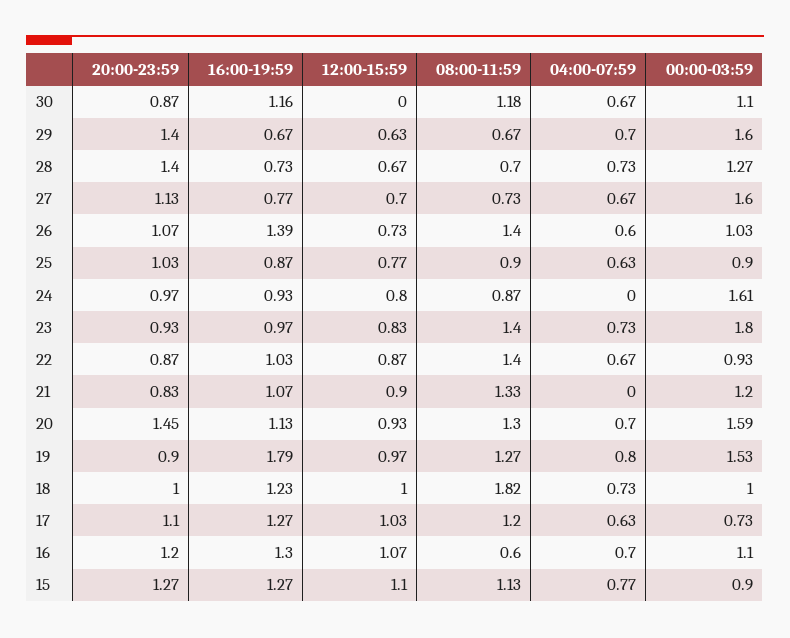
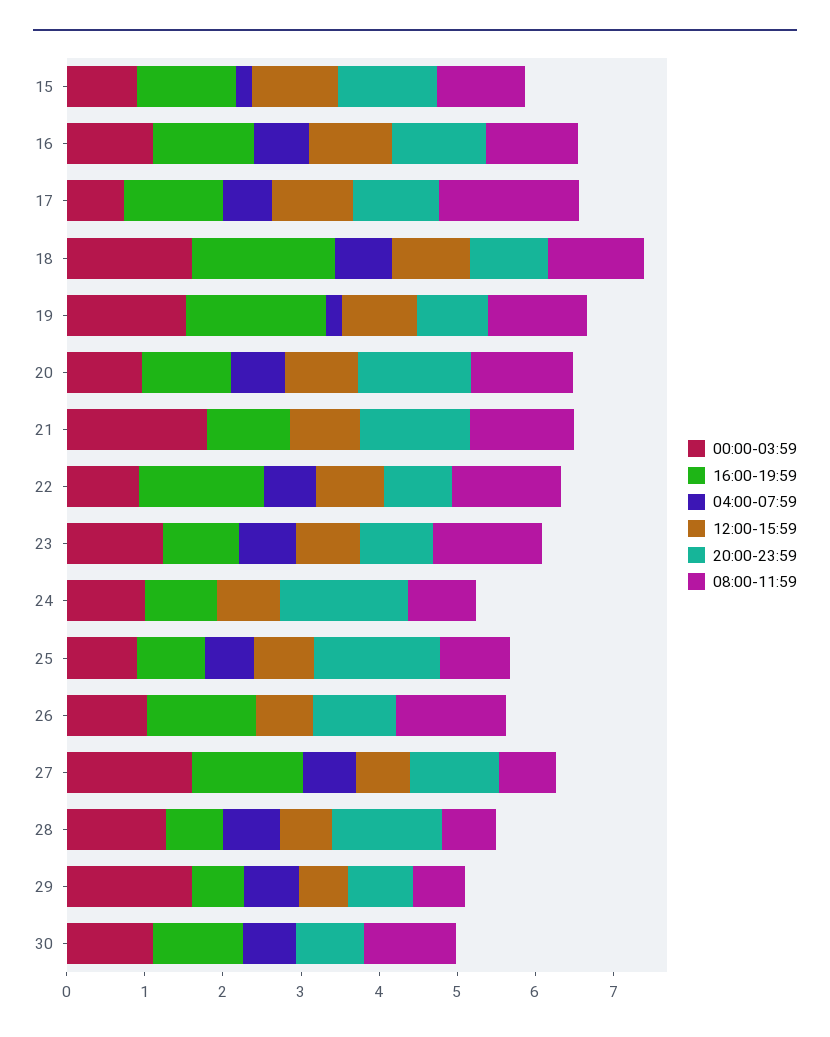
20:00-23:59, 29: 1.4 -> 0.8
16:00-19:59, 27: 0.77 -> 1.4
04:00-07:59, 26: 0.6 -> 0
20:00-23:59, 25: 1.03 -> 1.6
20:00-23:59, 24: 0.97 -> 1.6
00:00-03:59, 24: 1.61 -> 1
00:00-03:59, 23: 1.8 -> 1.2
16:00-19:59, 22: 1.03 -> 1.6
20:00-23:59, 21: 0.83 -> 1.4
00:00-03:59, 21: 1.2 -> 1.8
00:00-03:59, 20: 1.59 -> 1
04:00-07:59, 19: 0.8 -> 0.2
16:00-19:59, 18: 1.23 -> 1.8
08:00-11:59, 18: 1.82 -> 1.2
00:00-03:59, 18: 1 -> 1.6
08:00-11:59, 17: 1.2 -> 1.8
08:00-11:59, 16: 0.6 -> 1.2
04:00-07:59, 15: 0.77 -> 0.2

